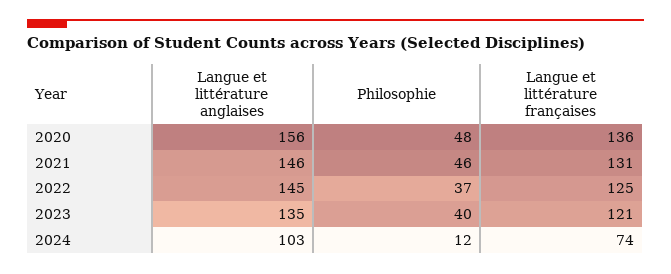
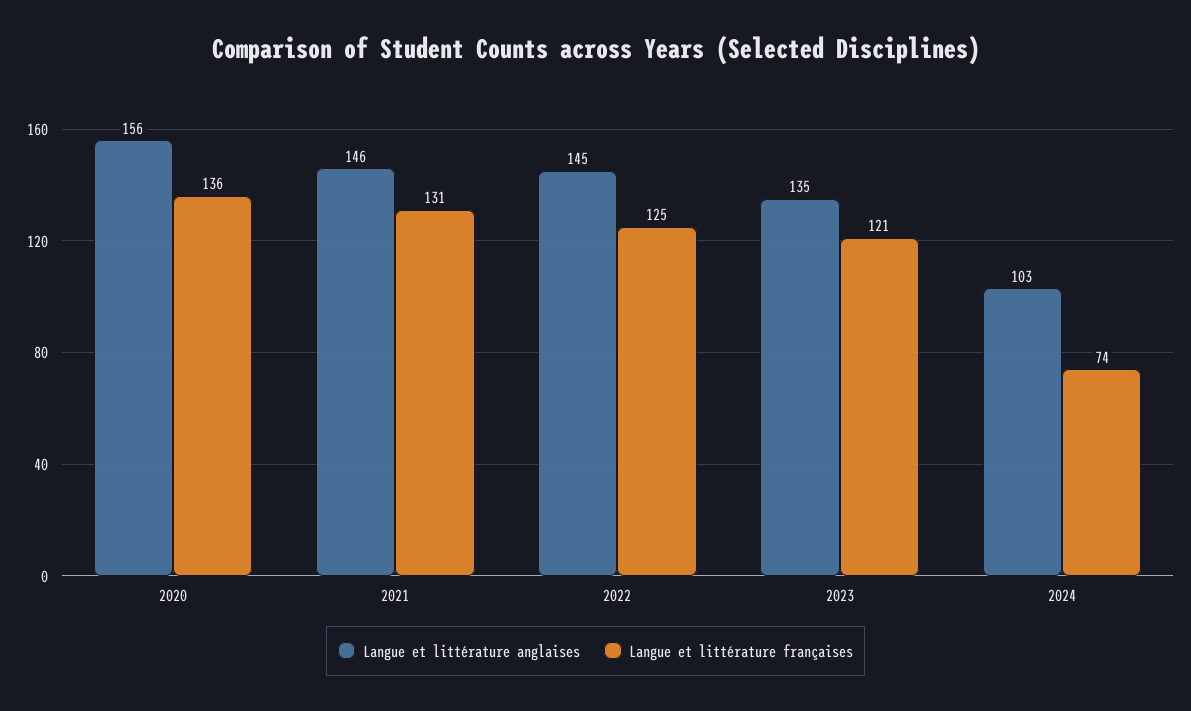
Philosophie, 2020: 48 -> none
Philosophie, 2021: 46 -> none
Philosophie, 2022: 37 -> none
Philosophie, 2023: 40 -> none
Philosophie, 2024: 12 -> none

